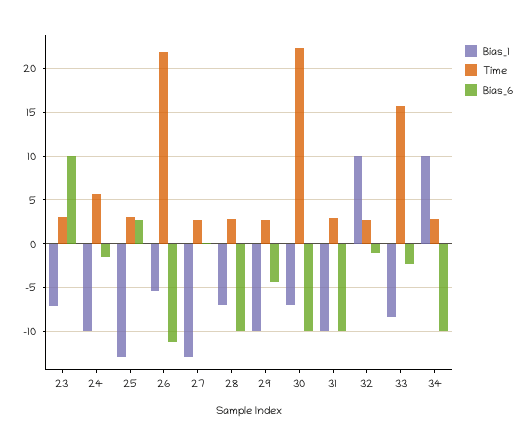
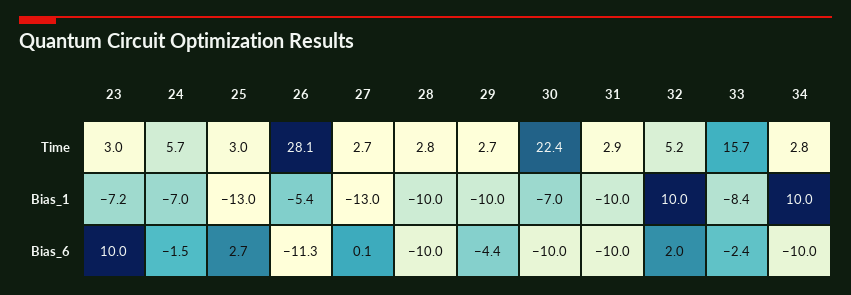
Bias_1, 24: -10 -> -7
Time, 26: 22 -> 28.1
Bias_1, 28: -7 -> -10
Time, 32: 3 -> 5.2
Bias_6, 32: -1 -> 2

